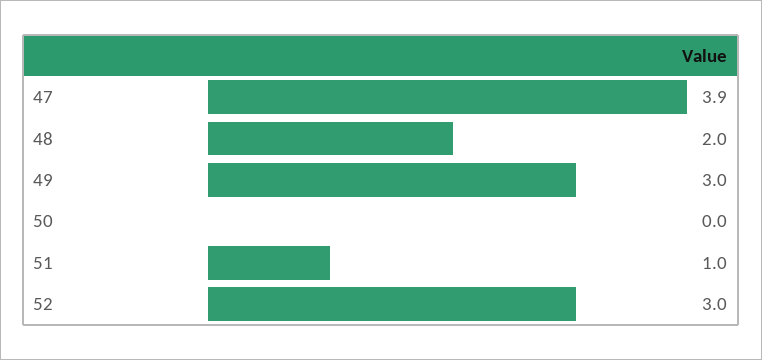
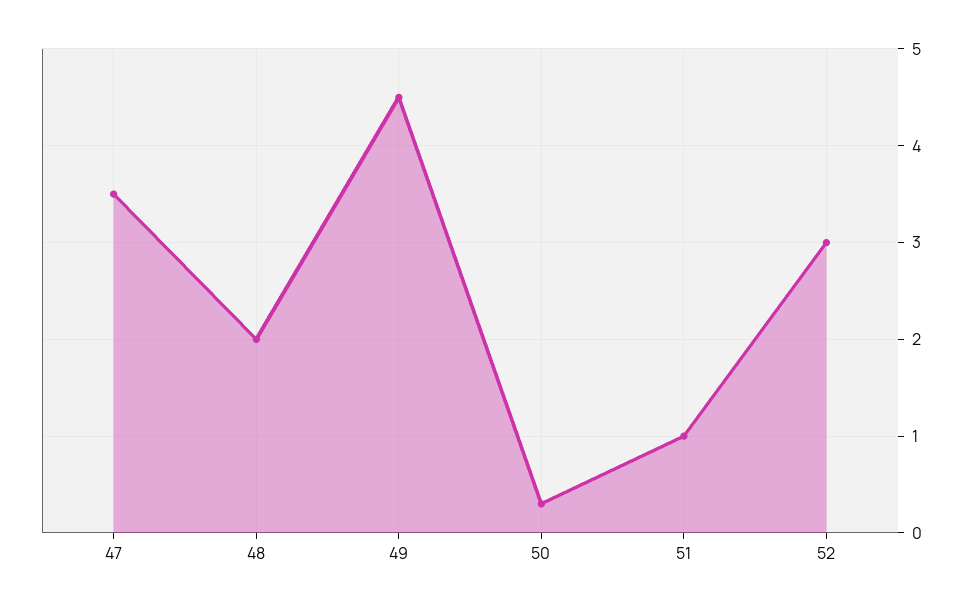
47: 3.9 -> 3.5
49: 3 -> 4.5
50: 0 -> 0.3

